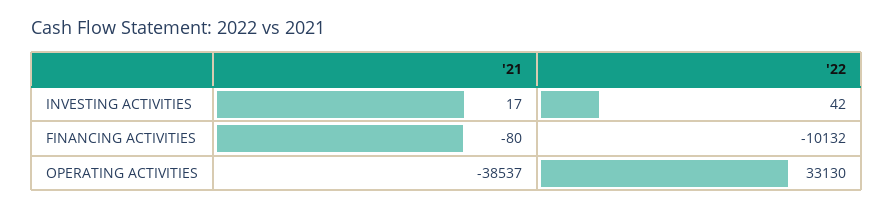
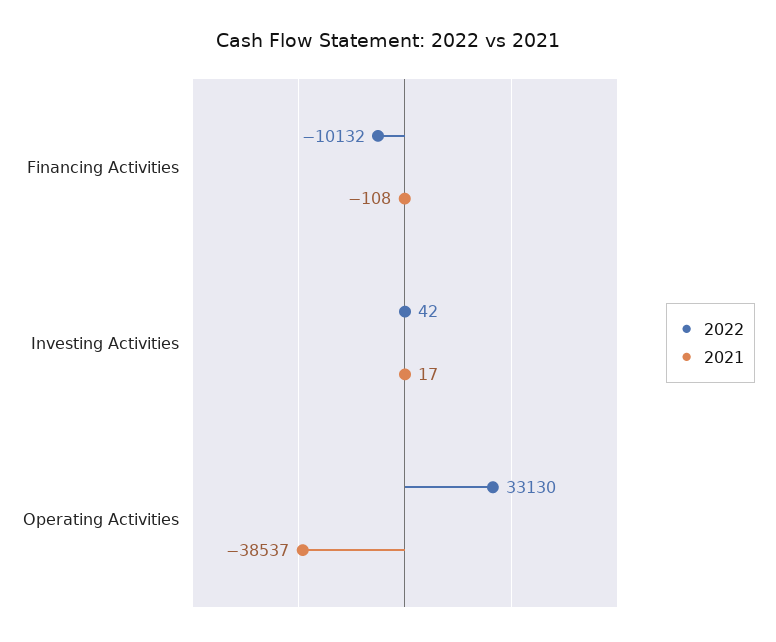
'21, FINANCING ACTIVITIES: -80 -> -108

